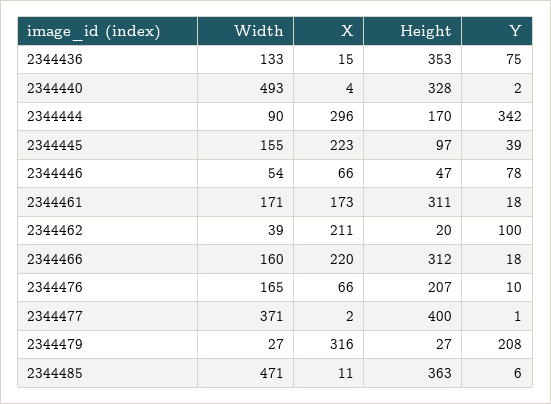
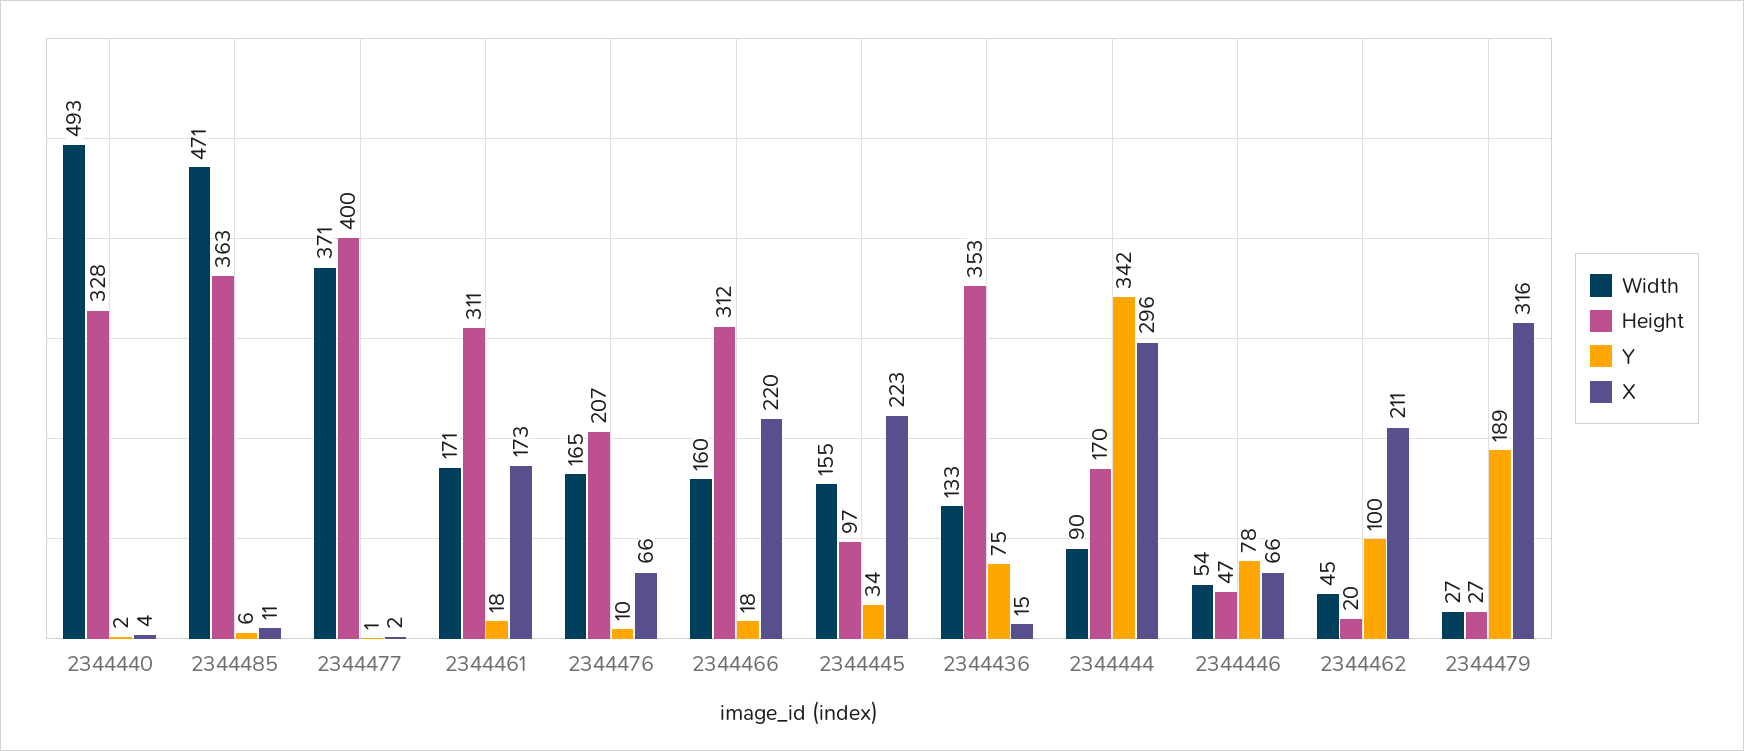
Y, 2344445: 39 -> 34
Width, 2344462: 39 -> 45
Y, 2344479: 208 -> 189

